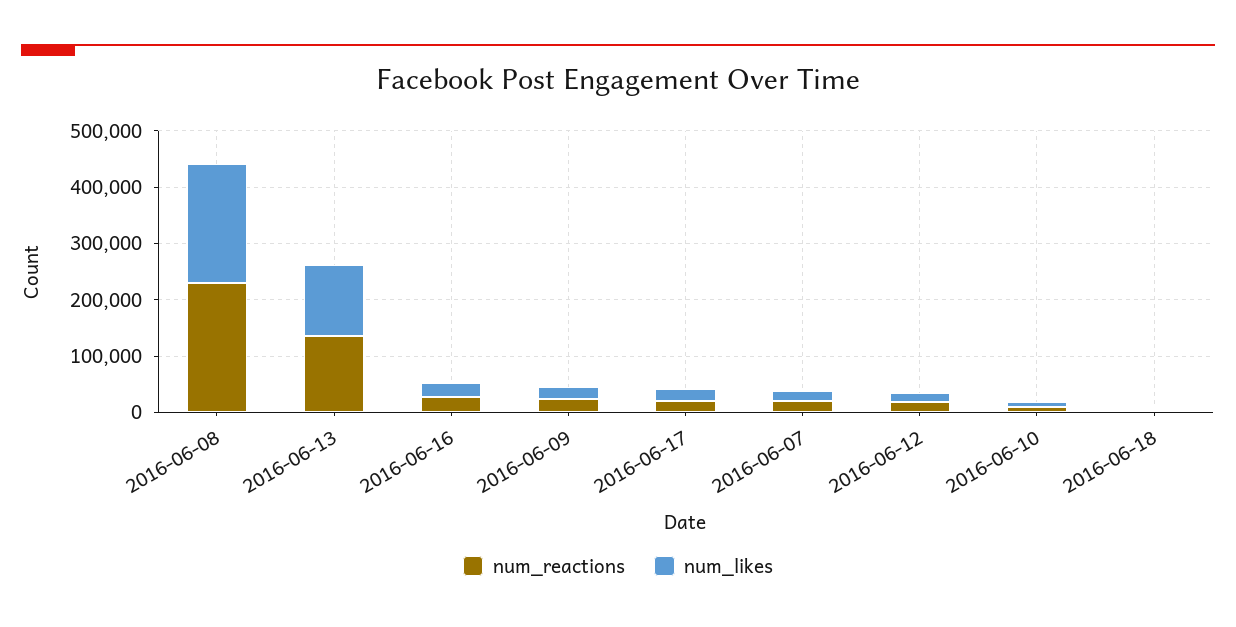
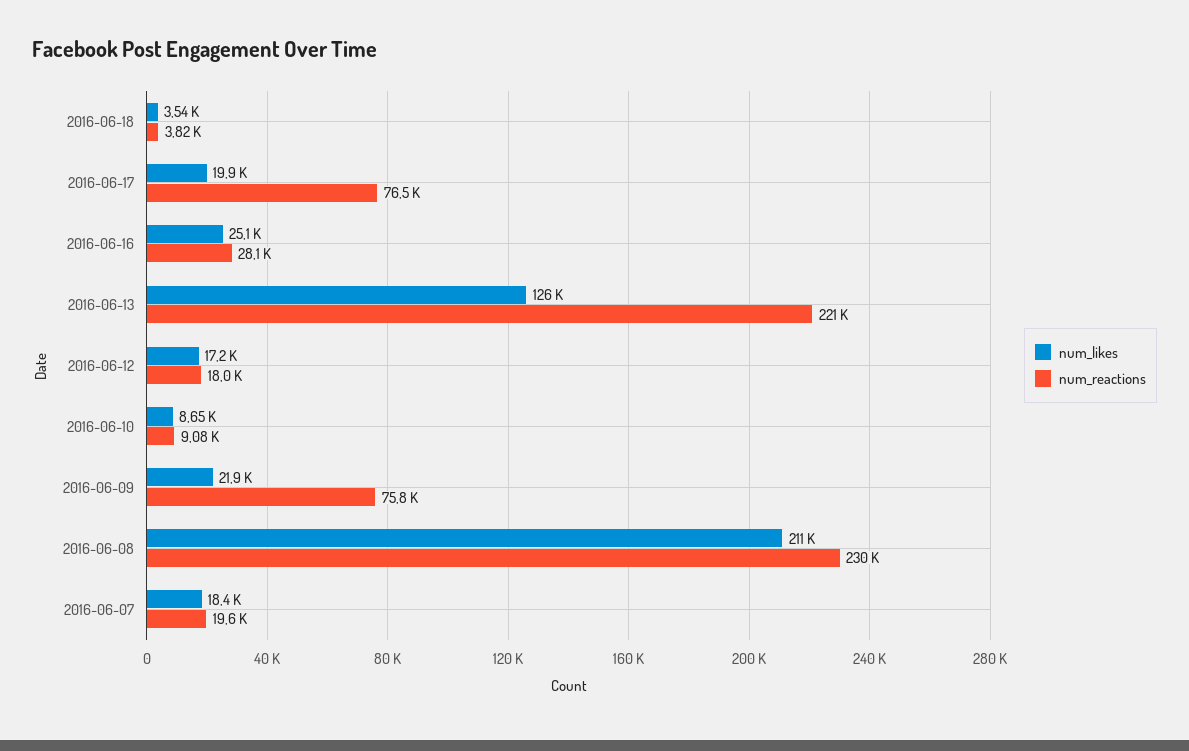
num_reactions, 2016-06-13: 140000 -> 221000
num_reactions, 2016-06-09: 20000 -> 75800
num_reactions, 2016-06-17: 20000 -> 76500

